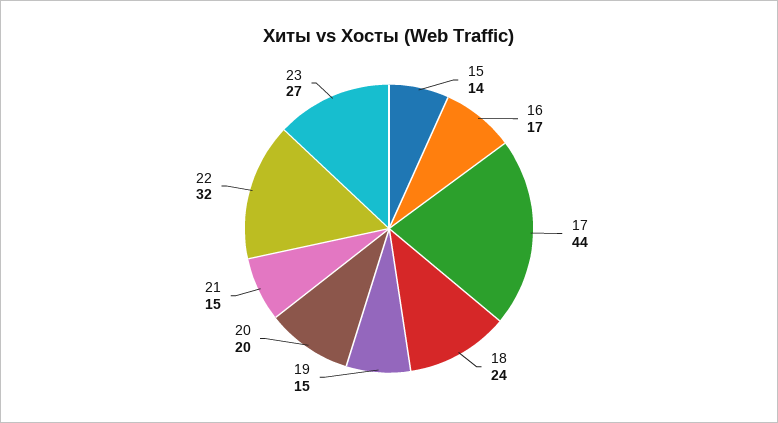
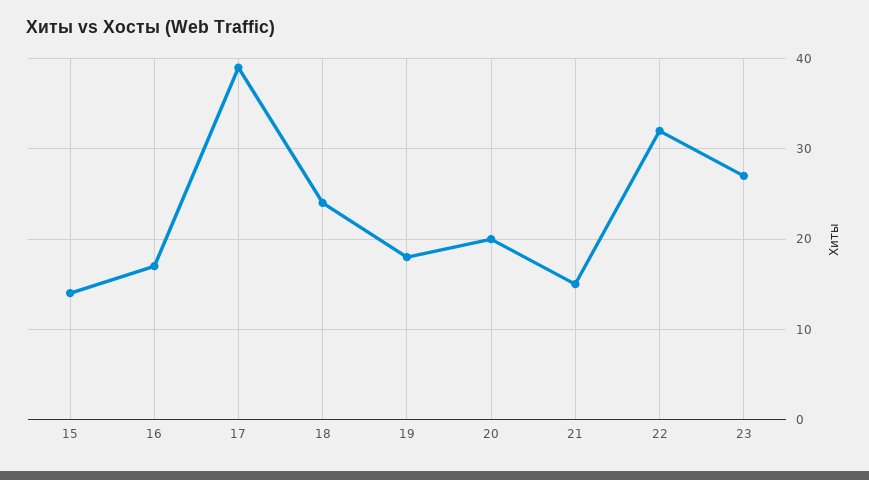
17: 44 -> 39
19: 15 -> 18

